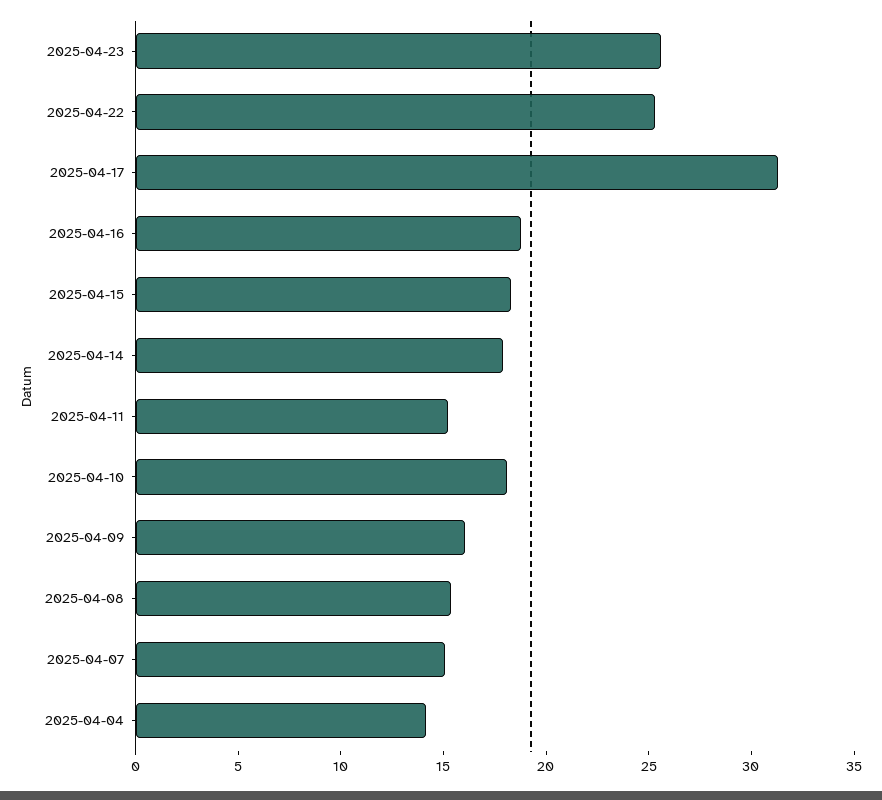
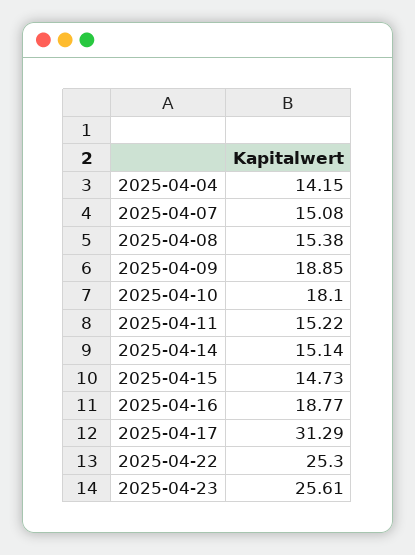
2025-04-15: 18 -> 14.73
2025-04-14: 18 -> 15.14
2025-04-09: 16 -> 18.85

